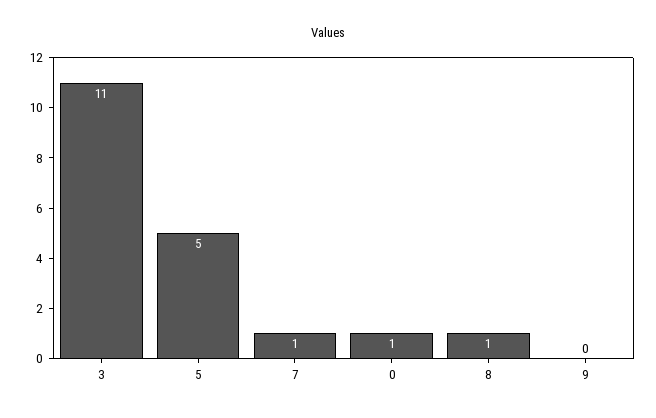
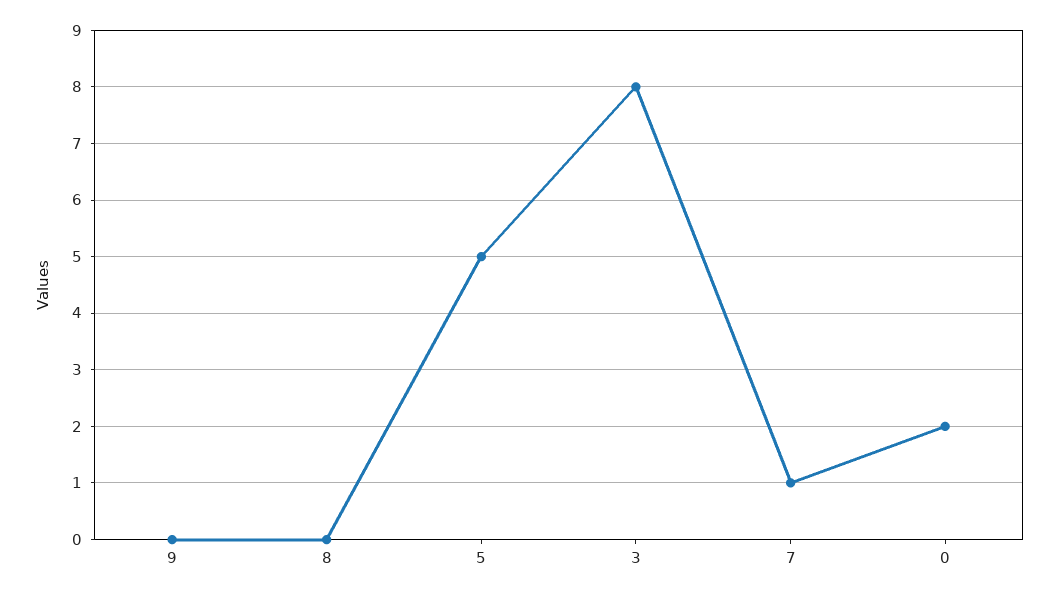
3: 11 -> 8
0: 1 -> 2
8: 1 -> 0

